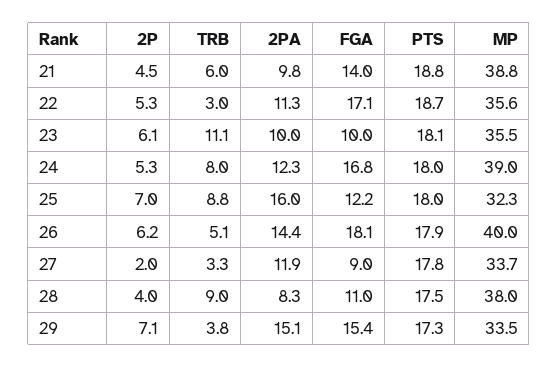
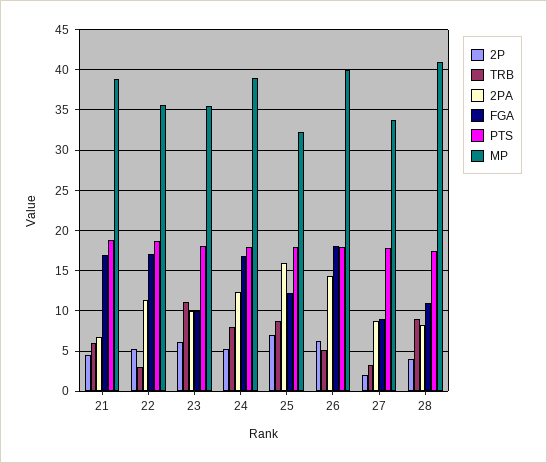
2PA, 21: 9.8 -> 7
FGA, 21: 14 -> 17
2PA, 27: 11.9 -> 9
MP, 28: 38 -> 41
2P, 29: 7.1 -> none
TRB, 29: 3.8 -> none
2PA, 29: 15.1 -> none
FGA, 29: 15.4 -> none
PTS, 29: 17.3 -> none
MP, 29: 33.5 -> none

